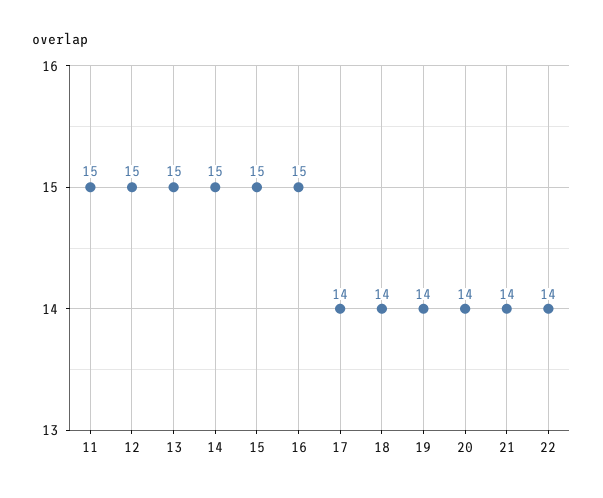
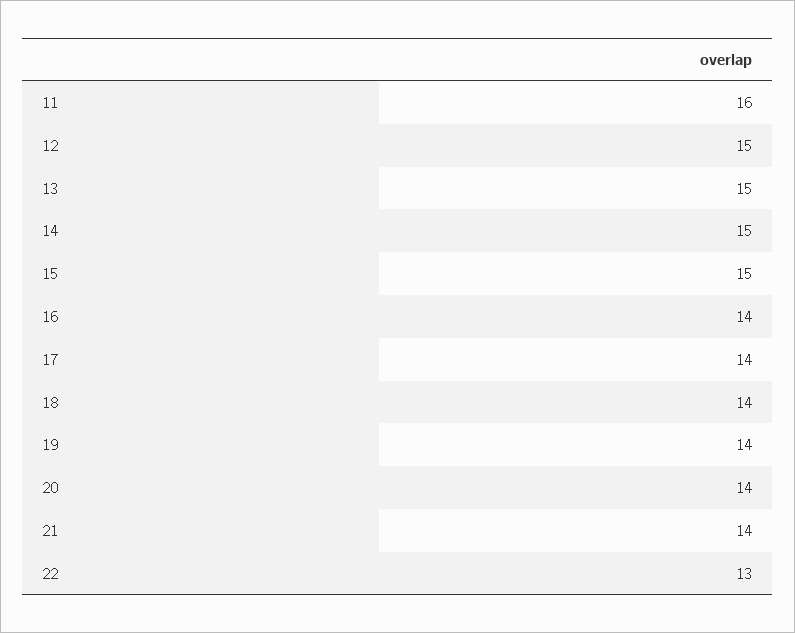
11: 15 -> 16
16: 15 -> 14
22: 14 -> 13

